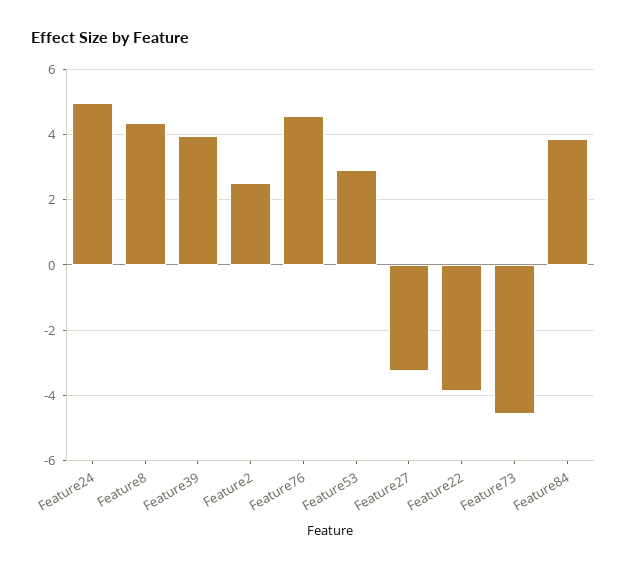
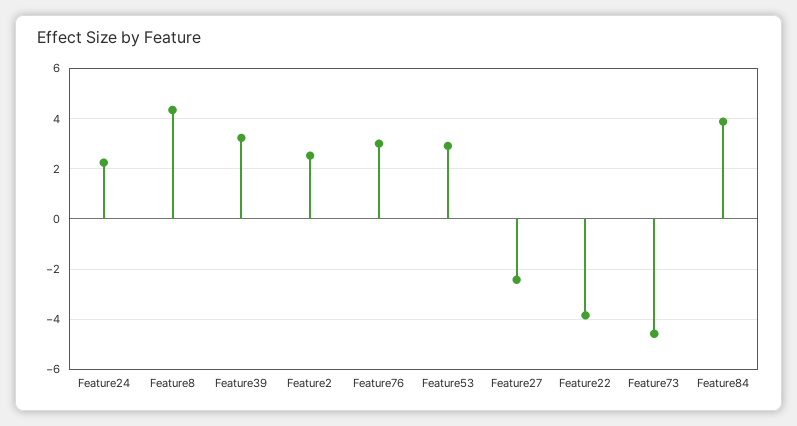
Feature24: 5 -> 2.25
Feature39: 4 -> 3.25
Feature76: 4.6 -> 3
Feature27: -3.2 -> -2.5

